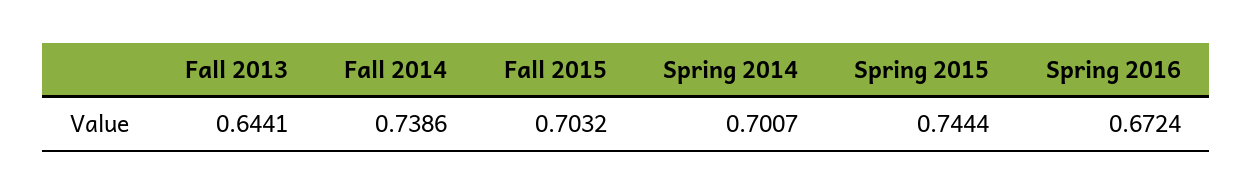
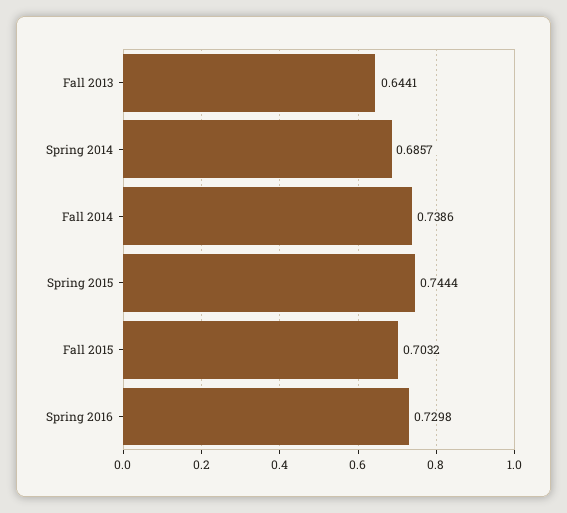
Spring 2014: 0.7007 -> 0.6857
Spring 2016: 0.6724 -> 0.7298

